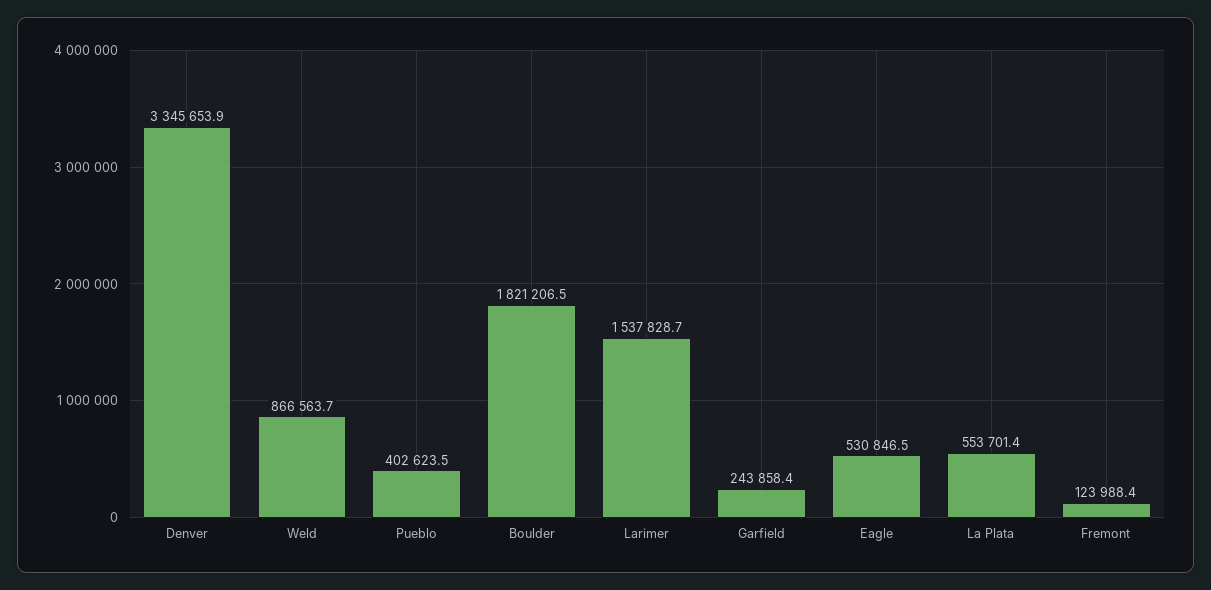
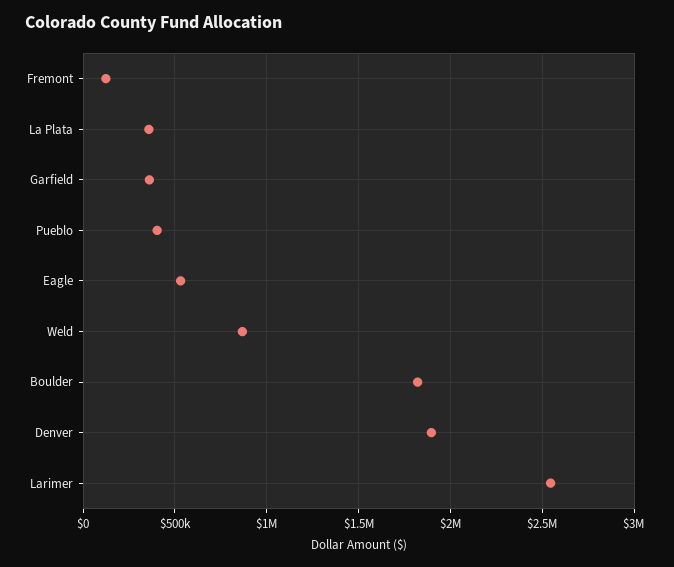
Denver: 3345653.9 -> 1900000
Larimer: 1537828.7 -> 2550000
Garfield: 243858.4 -> 350000
La Plata: 553701.4 -> 350000

